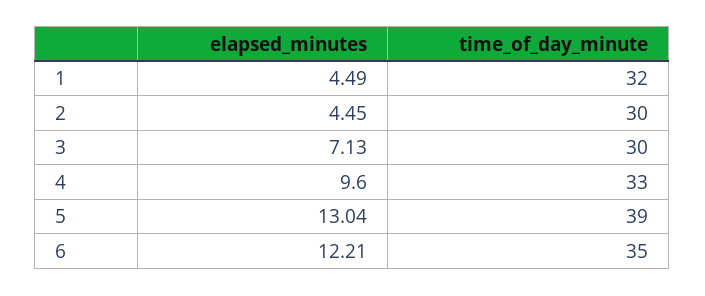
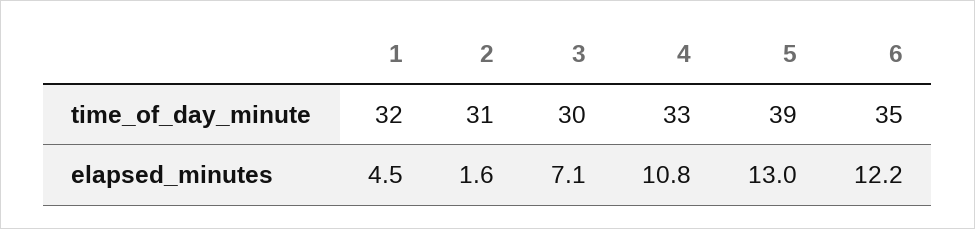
elapsed_minutes, 2: 4.45 -> 1.6
time_of_day_minute, 2: 30 -> 31
elapsed_minutes, 4: 9.6 -> 10.8

